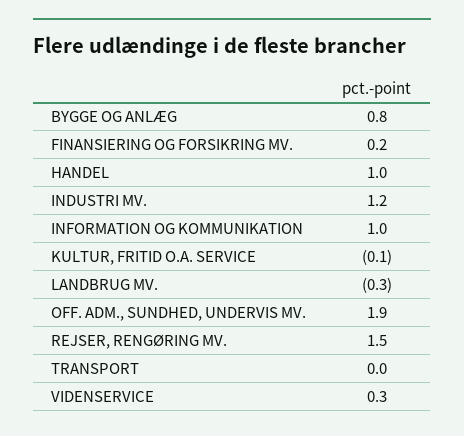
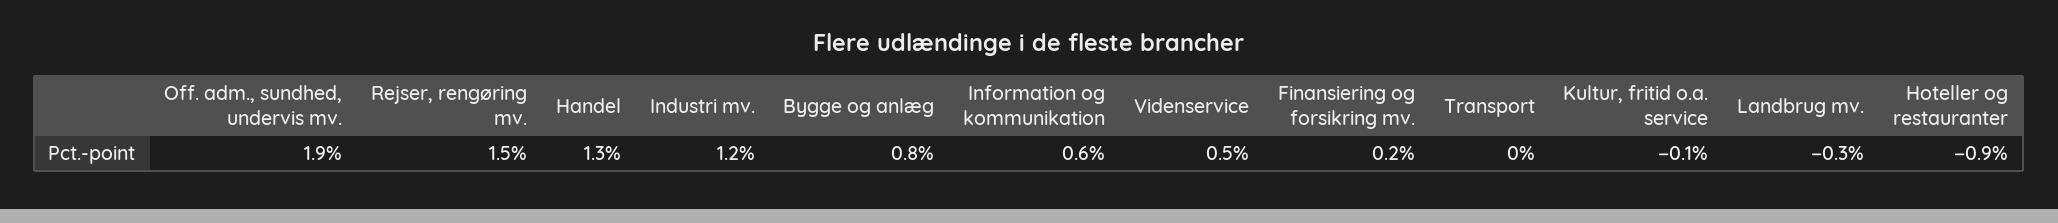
HANDEL: 1 -> 1.3
INFORMATION OG KOMMUNIKATION: 1 -> 0.6
VIDENSERVICE: 0.3 -> 0.5
Hoteller og restauranter: none -> -0.9

